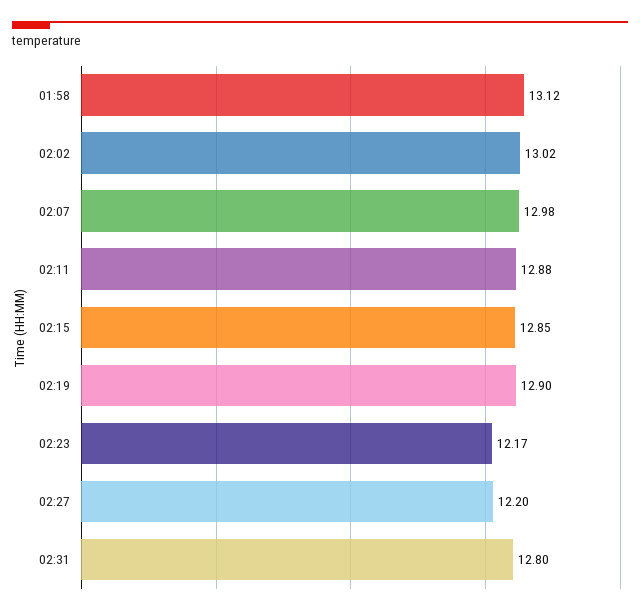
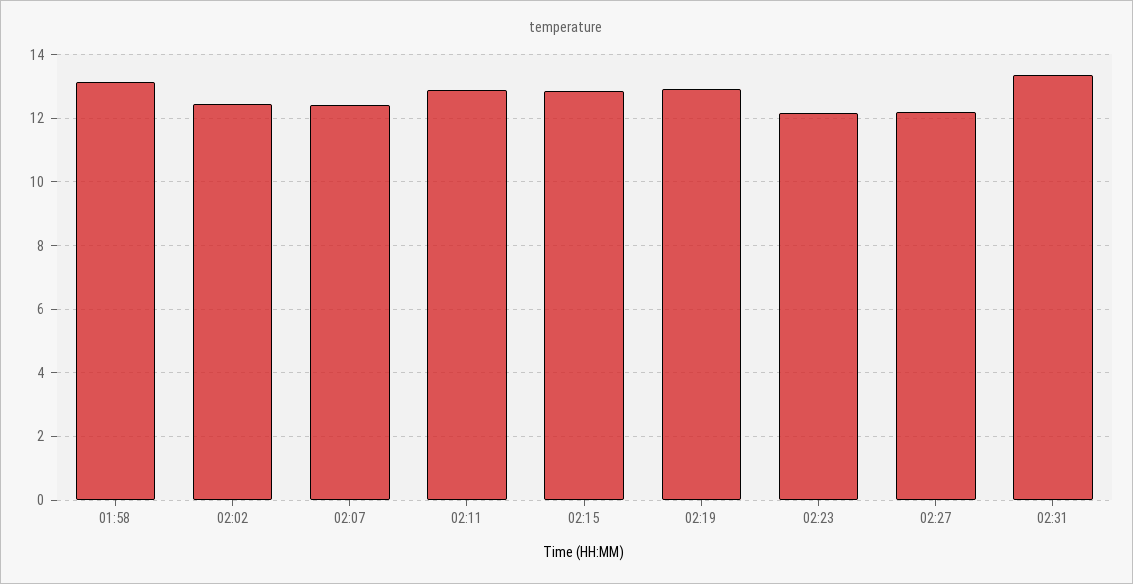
02:02: 13.02 -> 12.4
02:07: 12.98 -> 12.4
02:31: 12.8 -> 13.4

